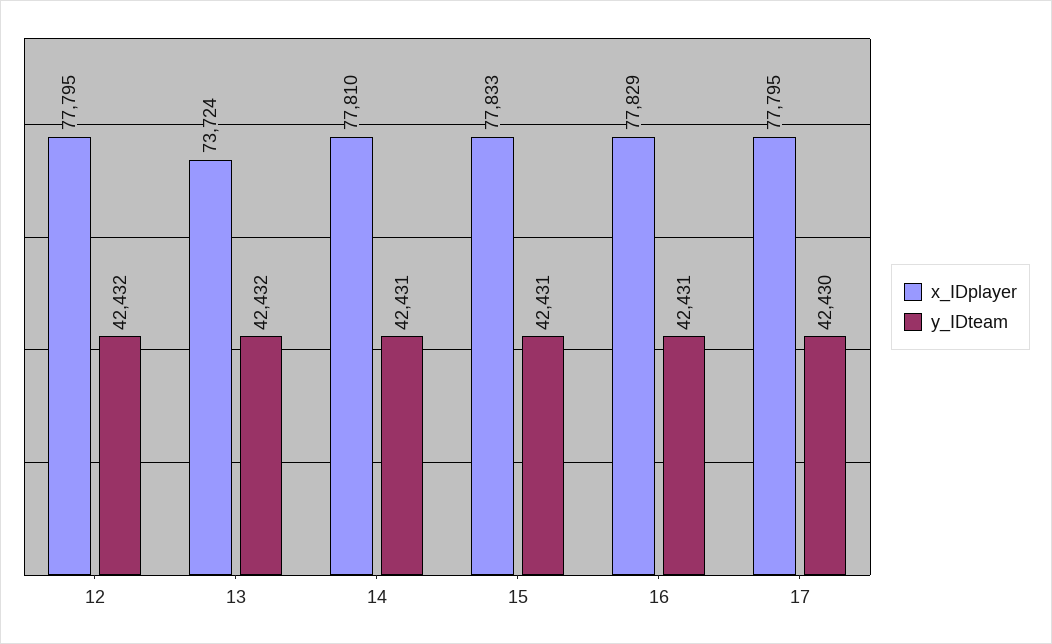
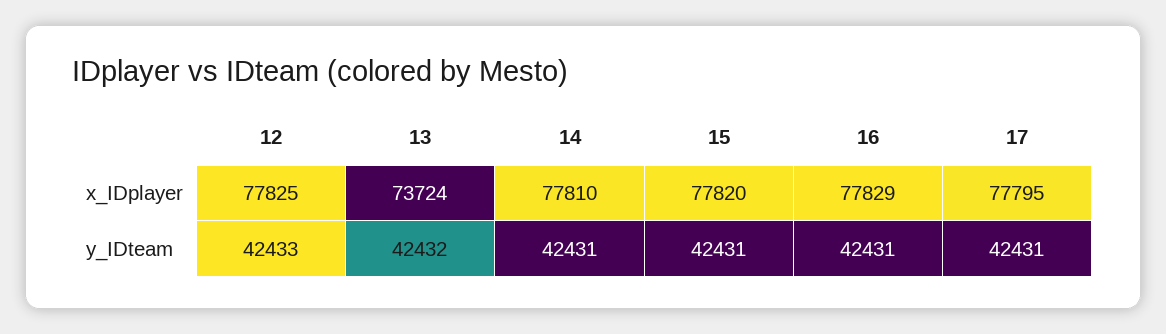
x_IDplayer, 12: 77795 -> 77825
y_IDteam, 12: 42432 -> 42433
x_IDplayer, 15: 77833 -> 77820
y_IDteam, 17: 42430 -> 42431

